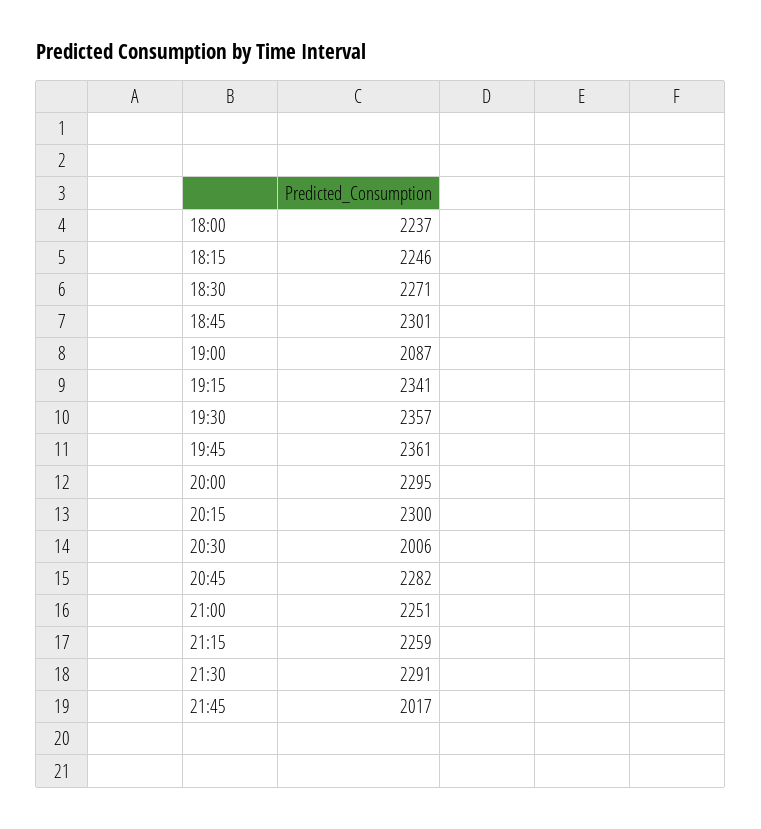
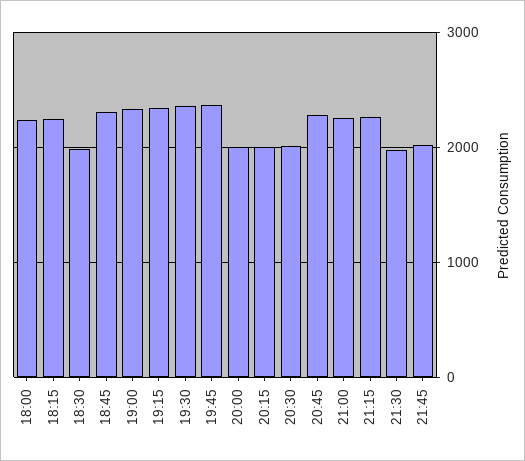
18:30: 2271 -> 2000
19:00: 2087 -> 2300
20:00: 2295 -> 2000
20:15: 2300 -> 2000
21:30: 2291 -> 2000

